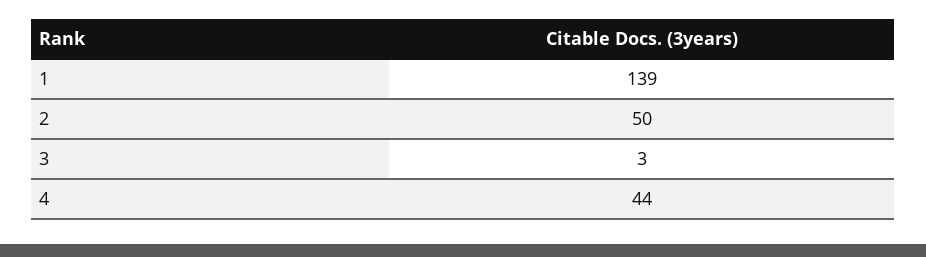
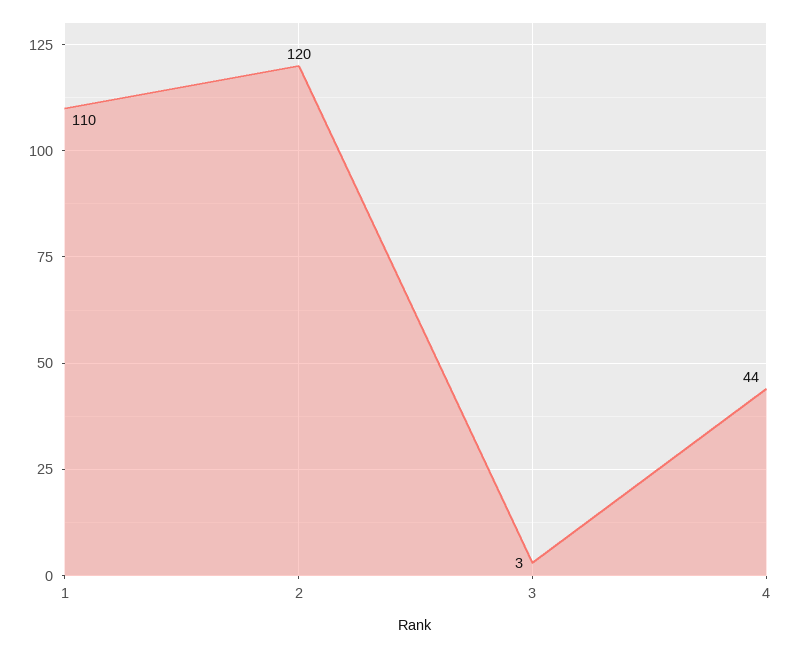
1: 139 -> 110
2: 50 -> 120

